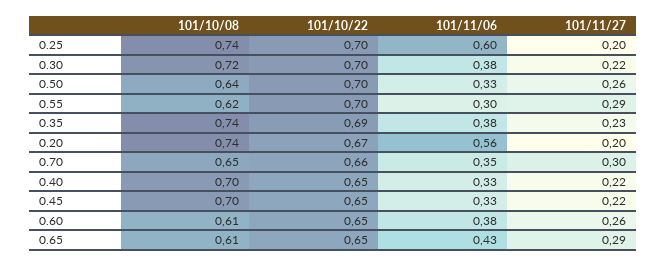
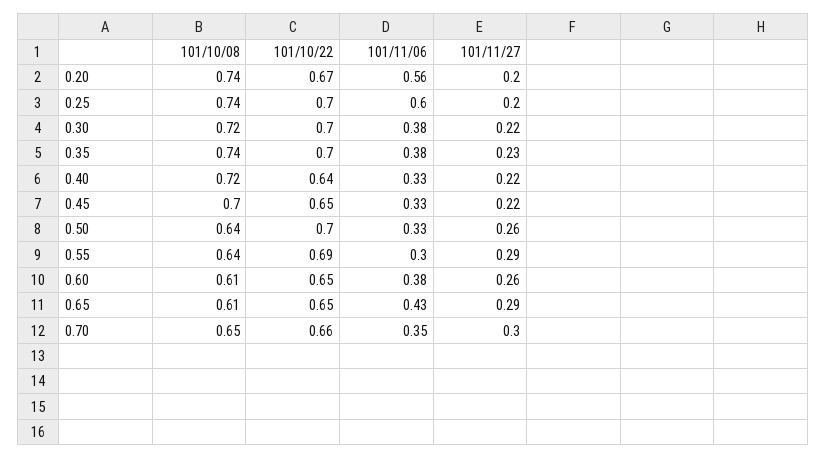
101/10/08, 0.55: 0.62 -> 0.64
101/10/22, 0.55: 0.7 -> 0.69
101/10/22, 0.35: 0.69 -> 0.7
101/10/08, 0.40: 0.7 -> 0.72
101/10/22, 0.40: 0.65 -> 0.64

